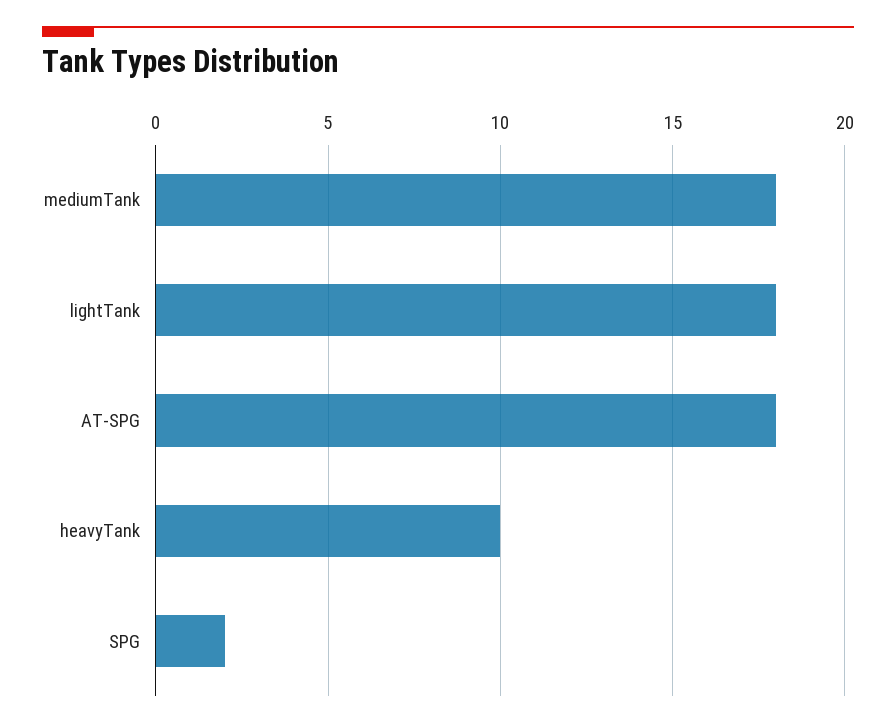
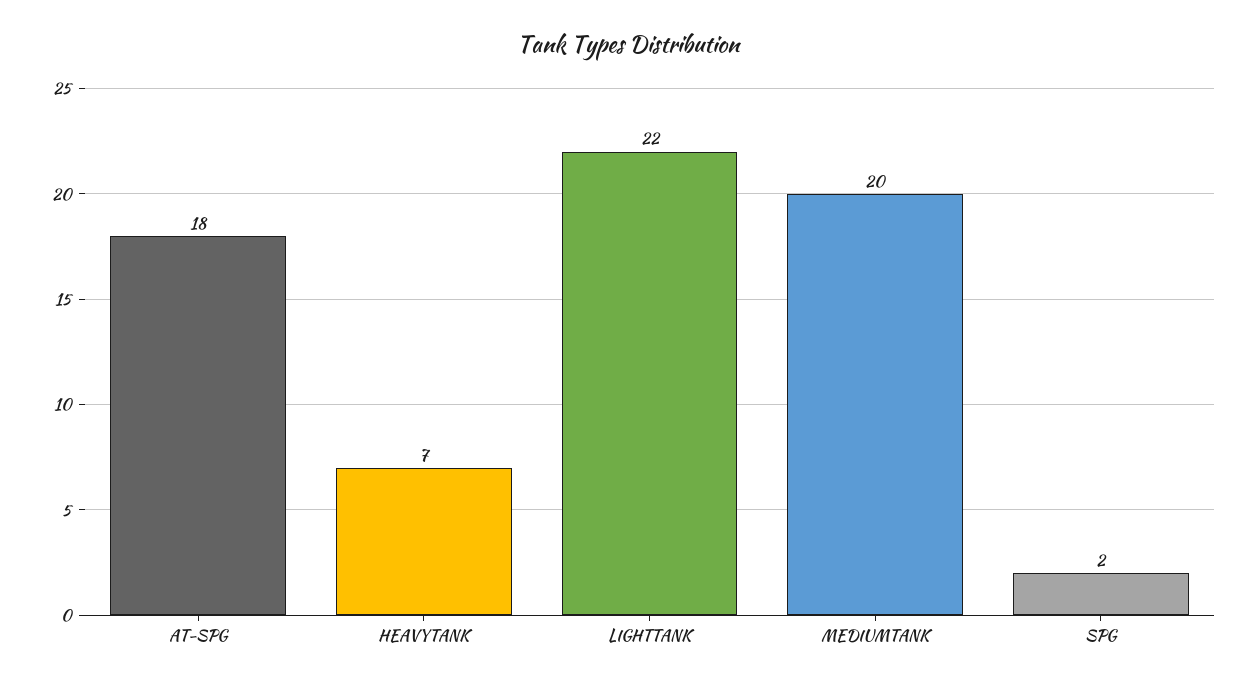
mediumTank: 18 -> 20
lightTank: 18 -> 22
heavyTank: 10 -> 7

